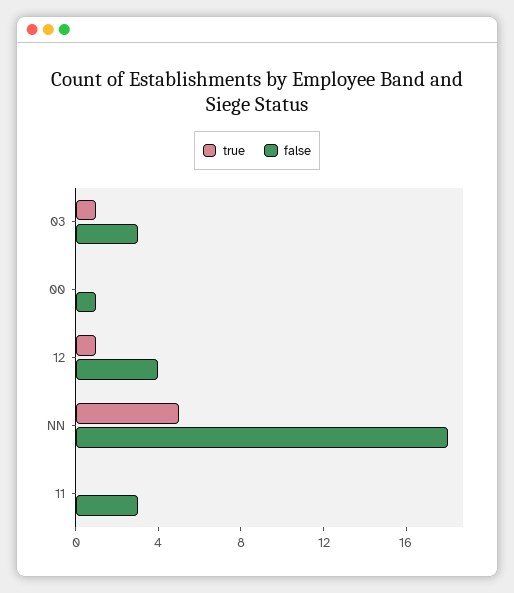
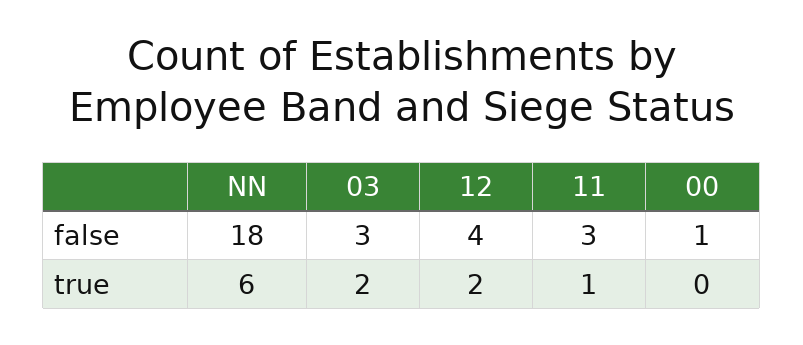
true, 03: 1 -> 2
true, 12: 1 -> 2
true, NN: 5 -> 6
true, 11: 0 -> 1

